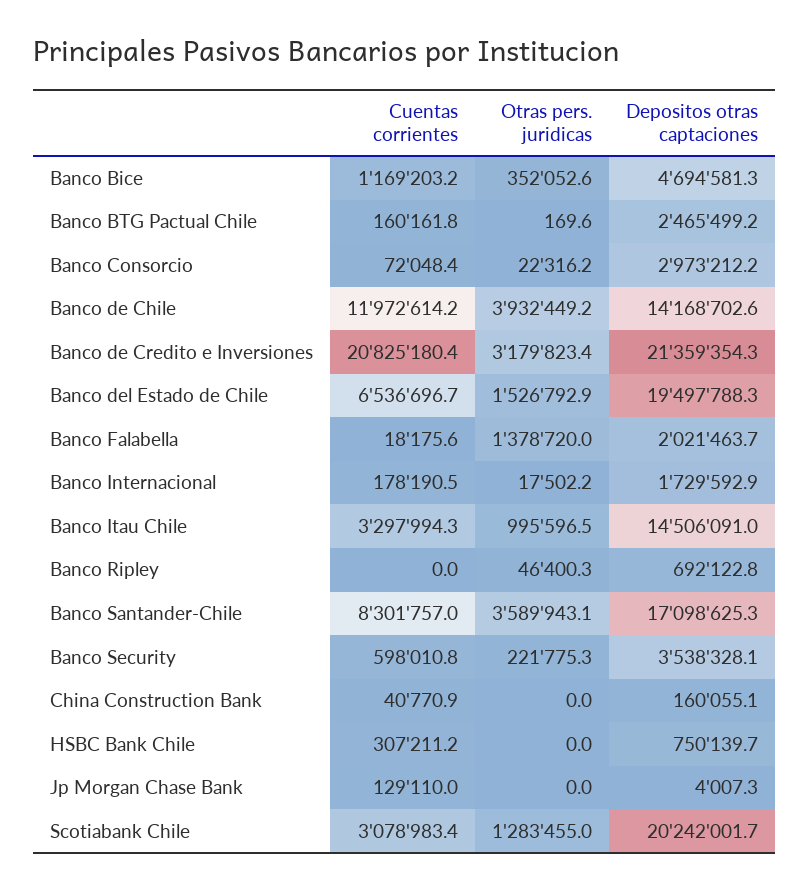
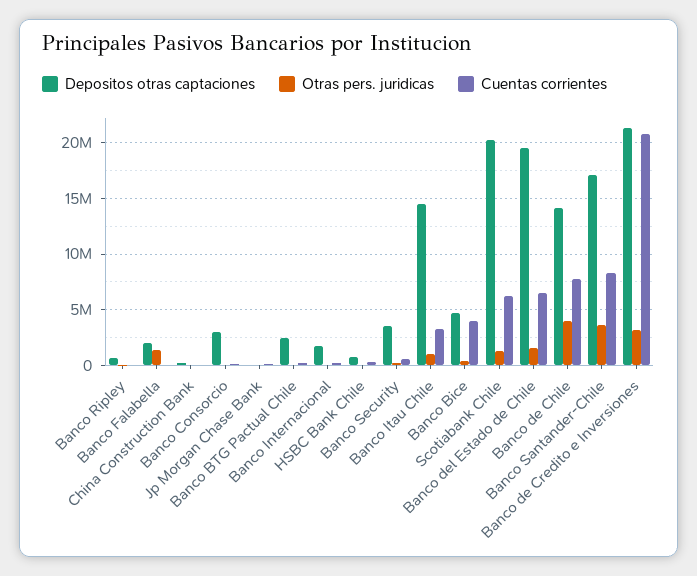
Cuentas corrientes, Banco Bice: 1169203.2 -> 4000000
Cuentas corrientes, Banco de Chile: 11972614.2 -> 8000000
Cuentas corrientes, Scotiabank Chile: 3078983.4 -> 6000000

